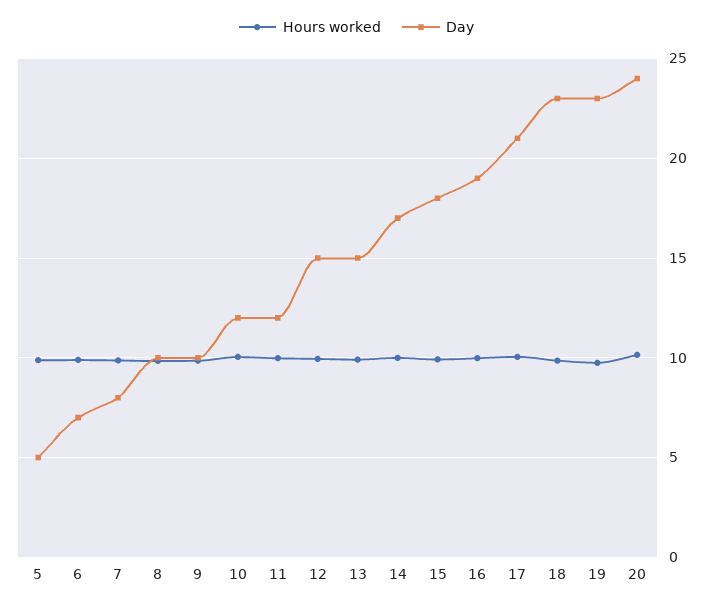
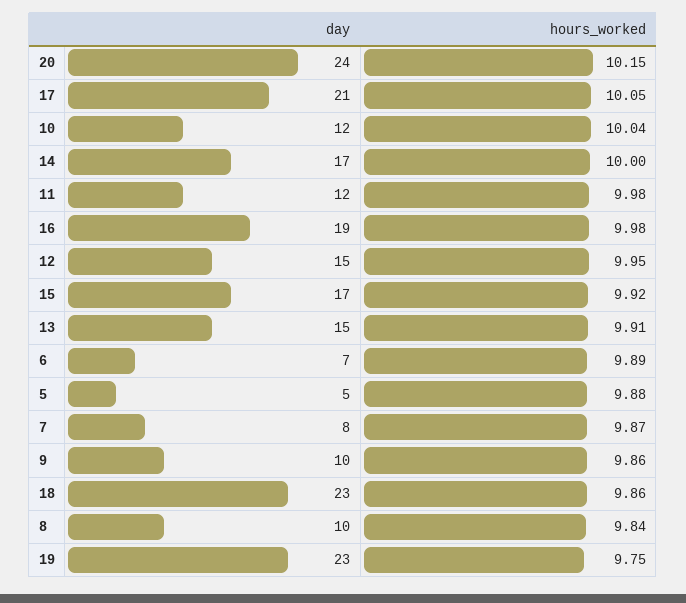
Day, 15: 18 -> 17

